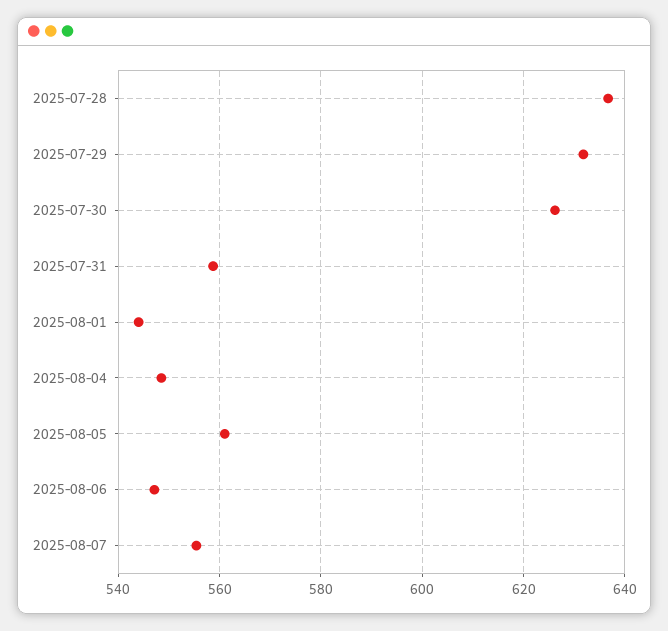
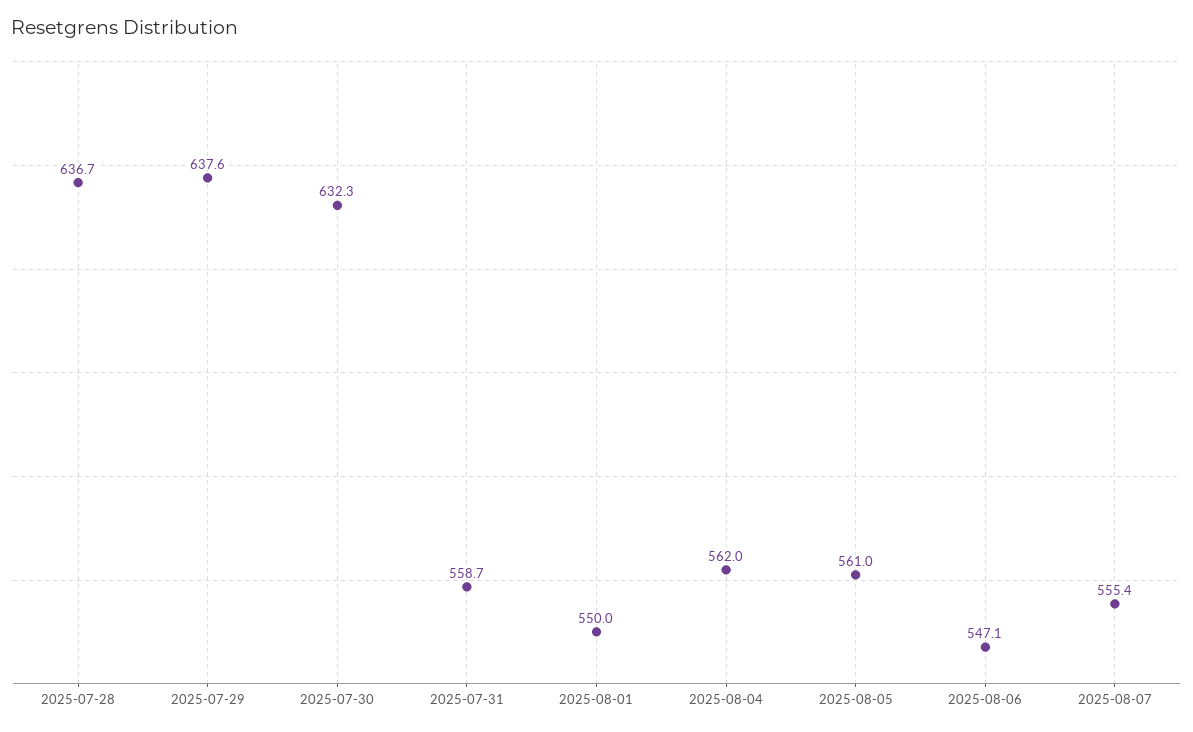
2025-07-29: 632 -> 637.6
2025-07-30: 626 -> 632.3
2025-08-01: 544 -> 550
2025-08-04: 548 -> 562

